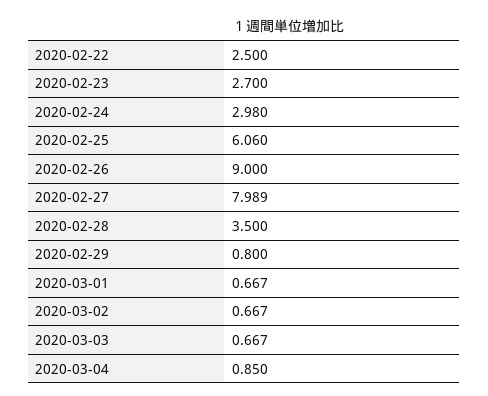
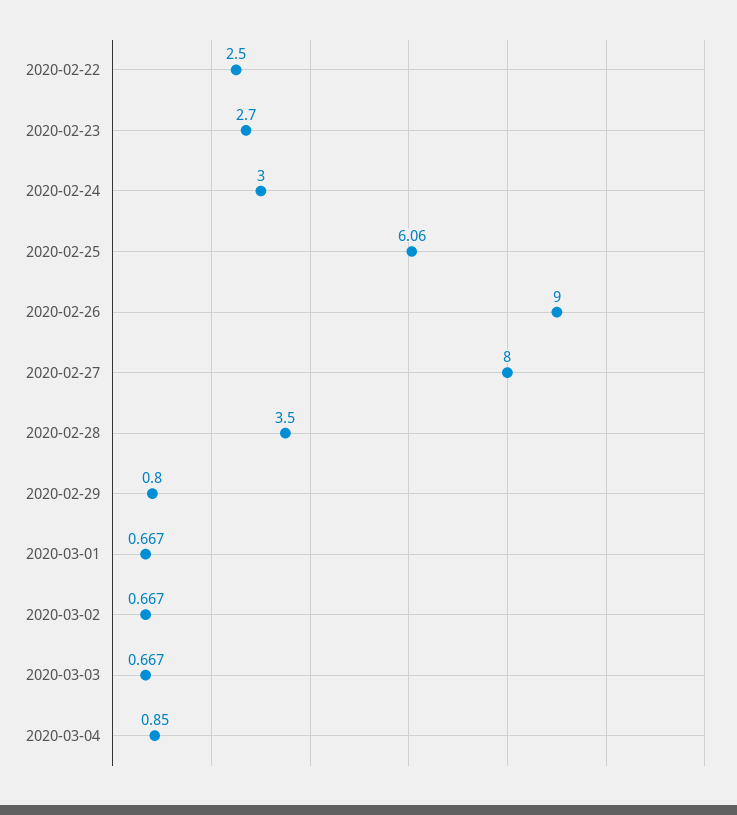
2020-02-24: 2.98 -> 3
2020-02-27: 7.989 -> 8

